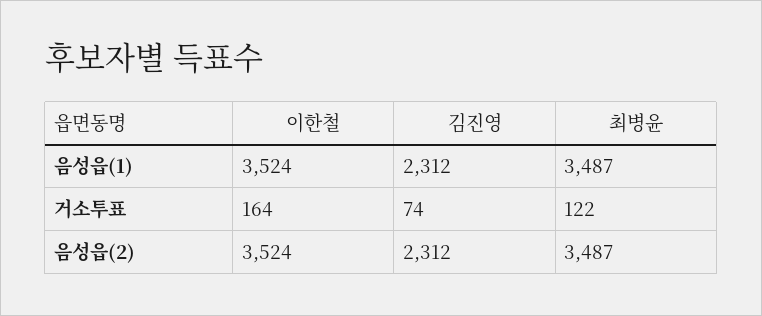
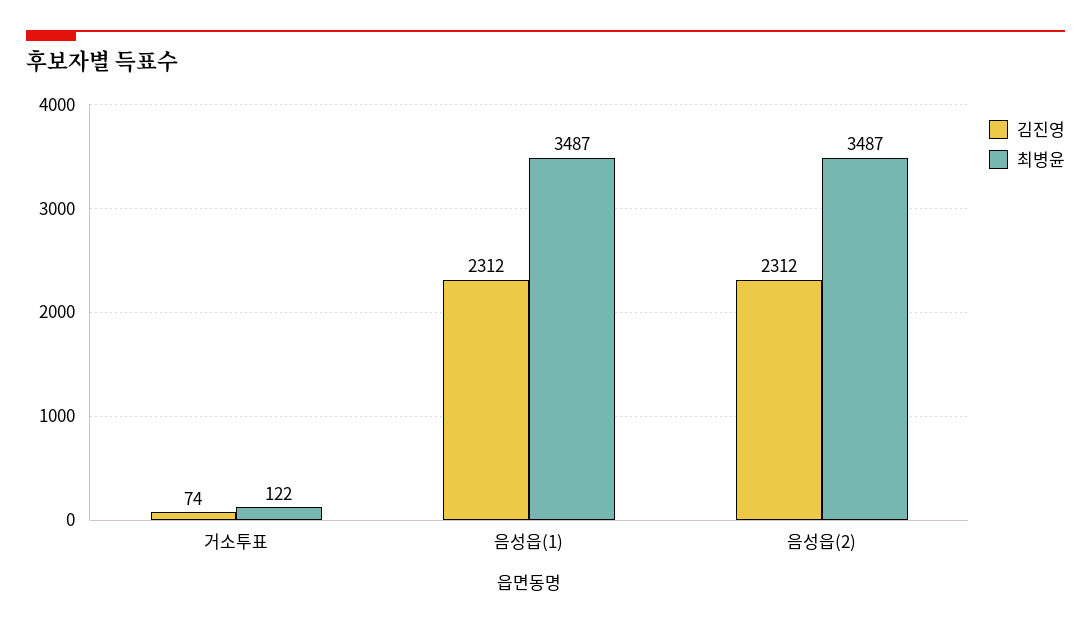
이한철, 음성읍(1): 3524 -> none
이한철, 거소투표: 164 -> none
이한철, 음성읍(2): 3524 -> none

